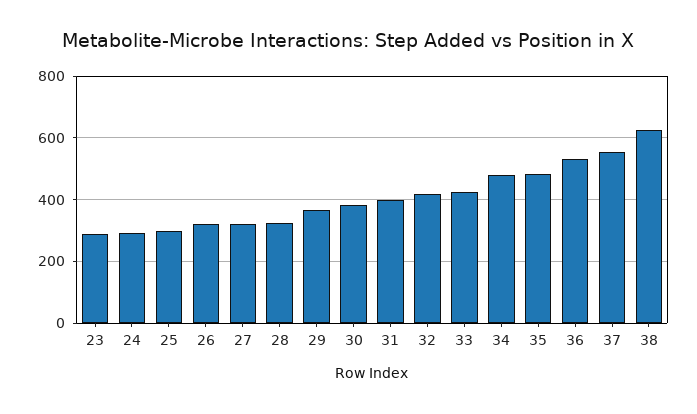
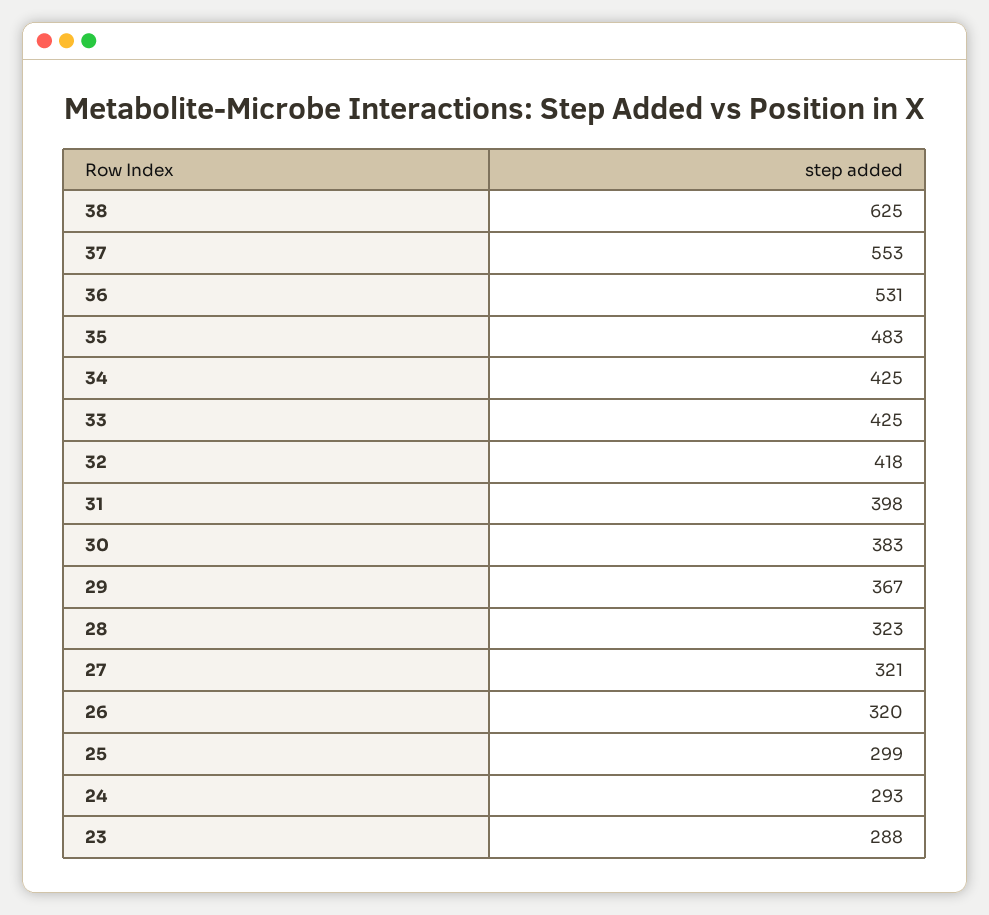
34: 480 -> 425

